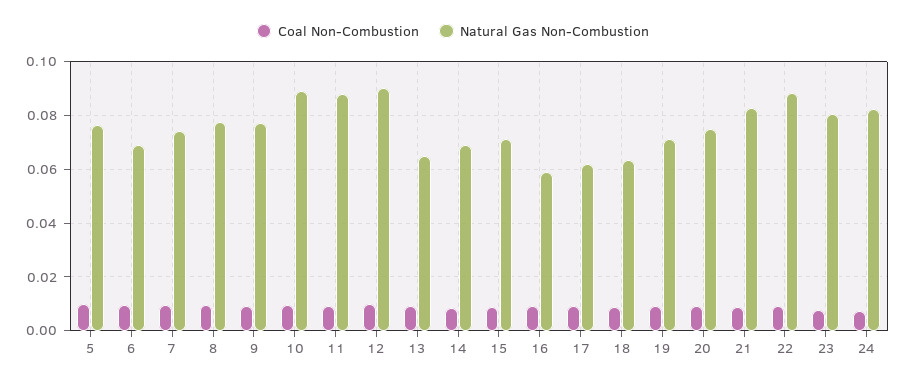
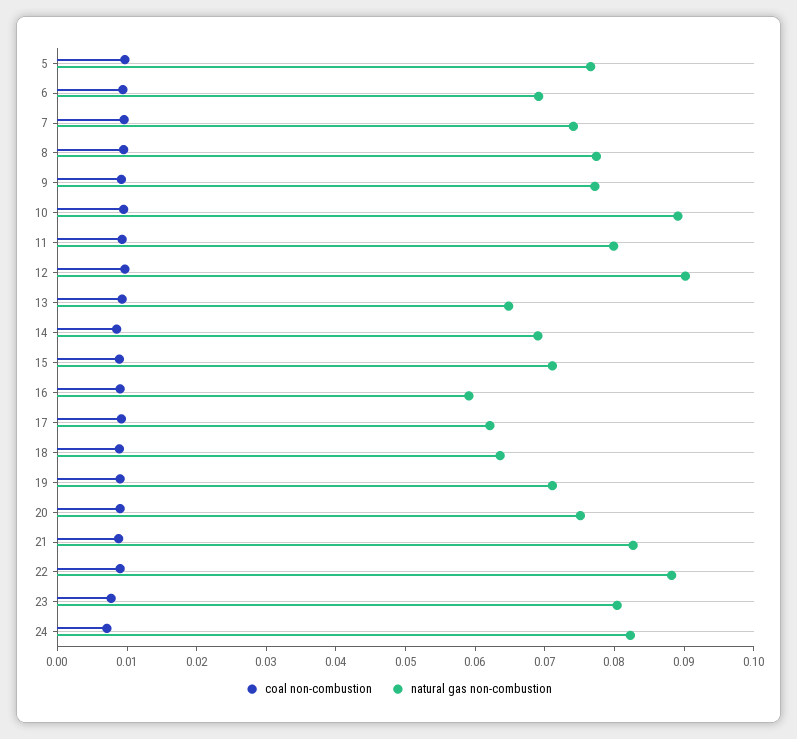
Natural Gas Non-Combustion, 11: 0.0875 -> 0.08

